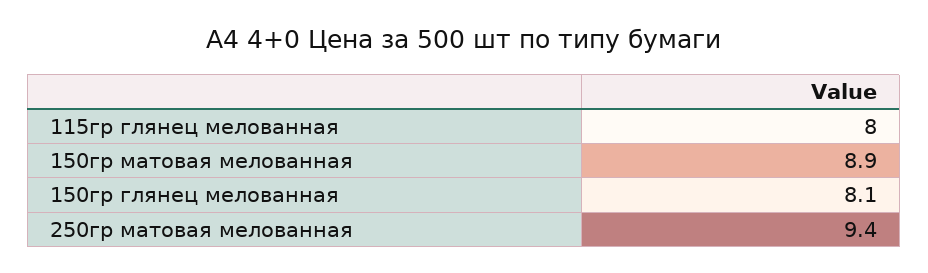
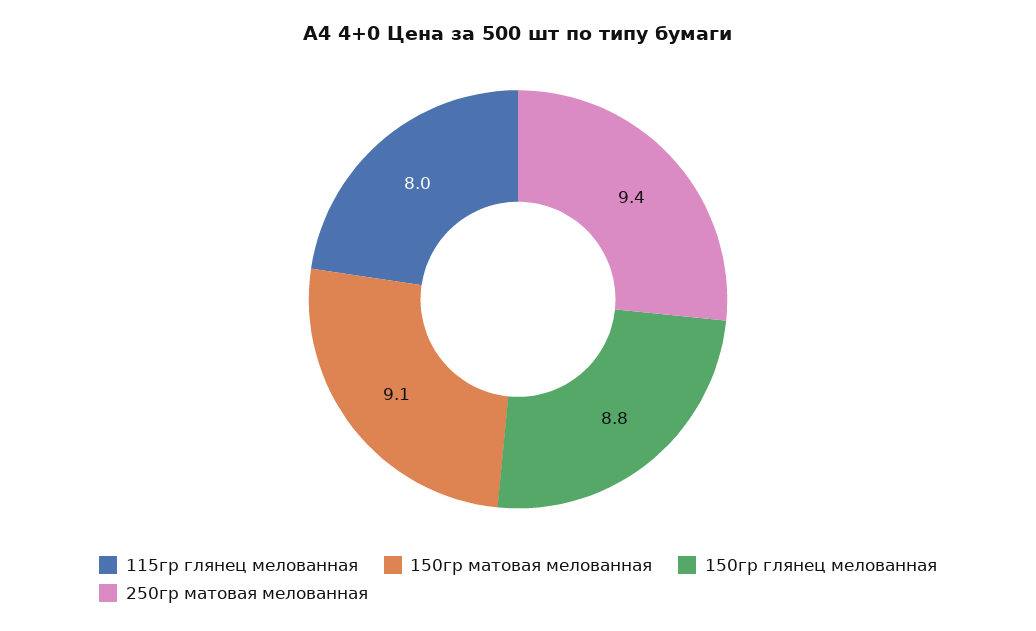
150гр матовая мелованная: 8.9 -> 9.1
150гр глянец мелованная: 8.1 -> 8.8

